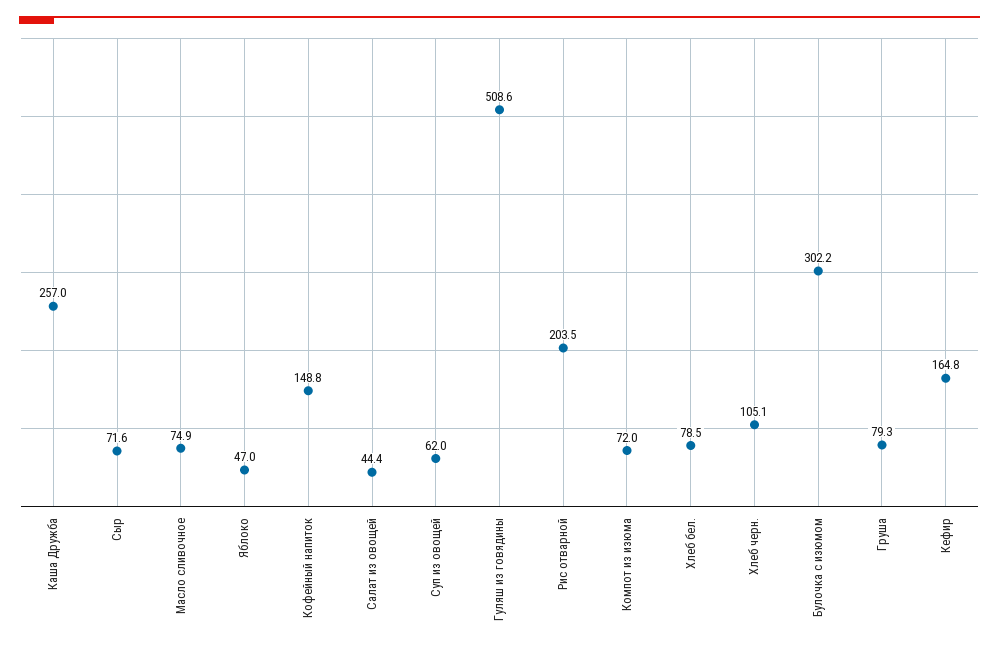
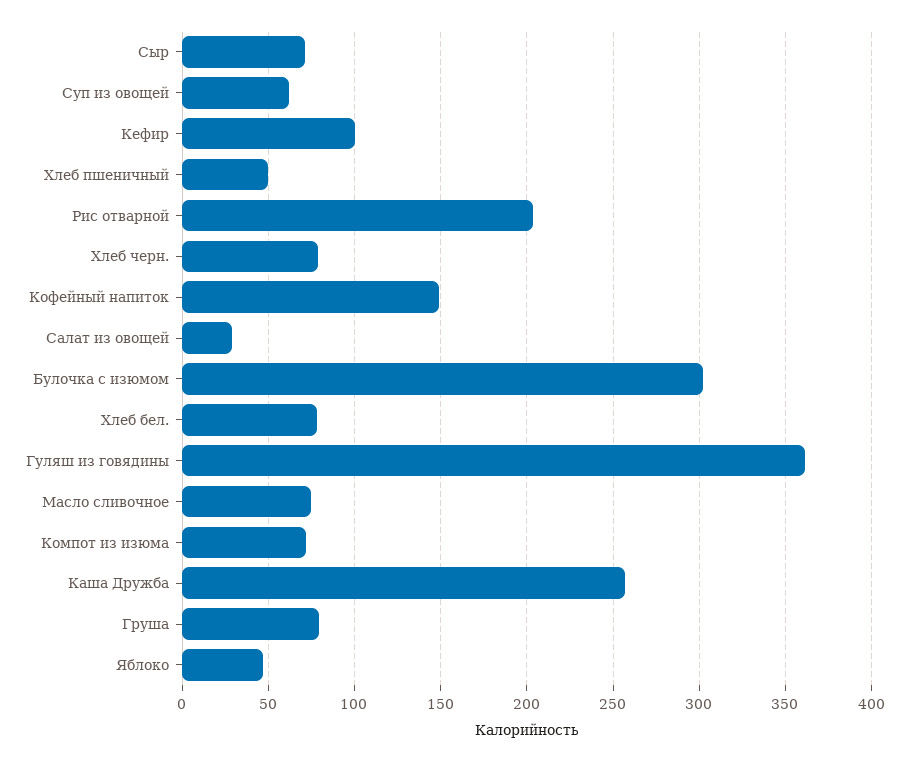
Салат из овощей: 44.4 -> 30
Гуляш из говядины: 508.6 -> 360
Хлеб черн.: 105.1 -> 80
Кефир: 164.8 -> 100
Хлеб пшеничный: none -> 50

